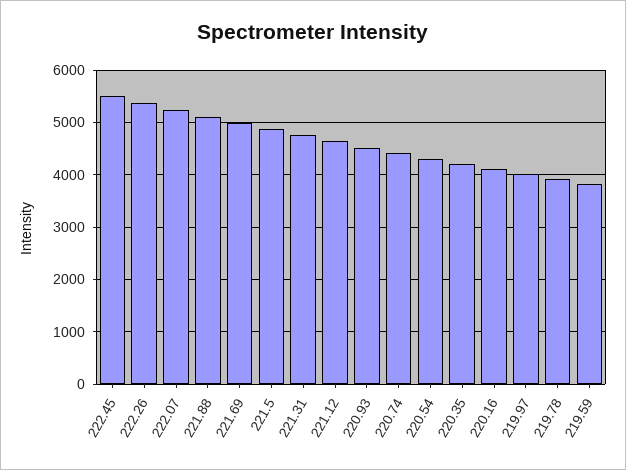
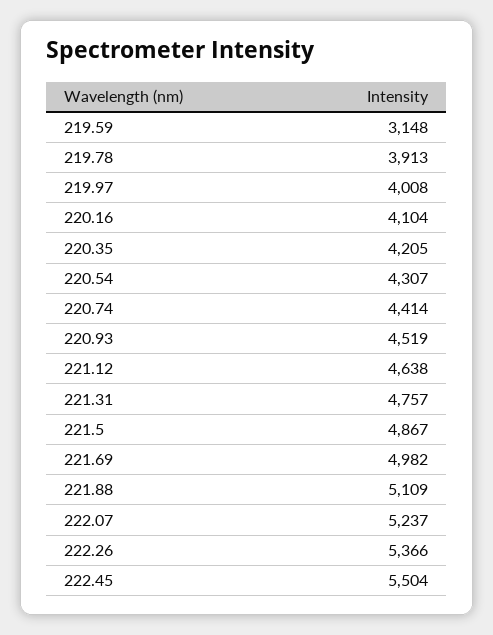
219.59: 3800 -> 3148

